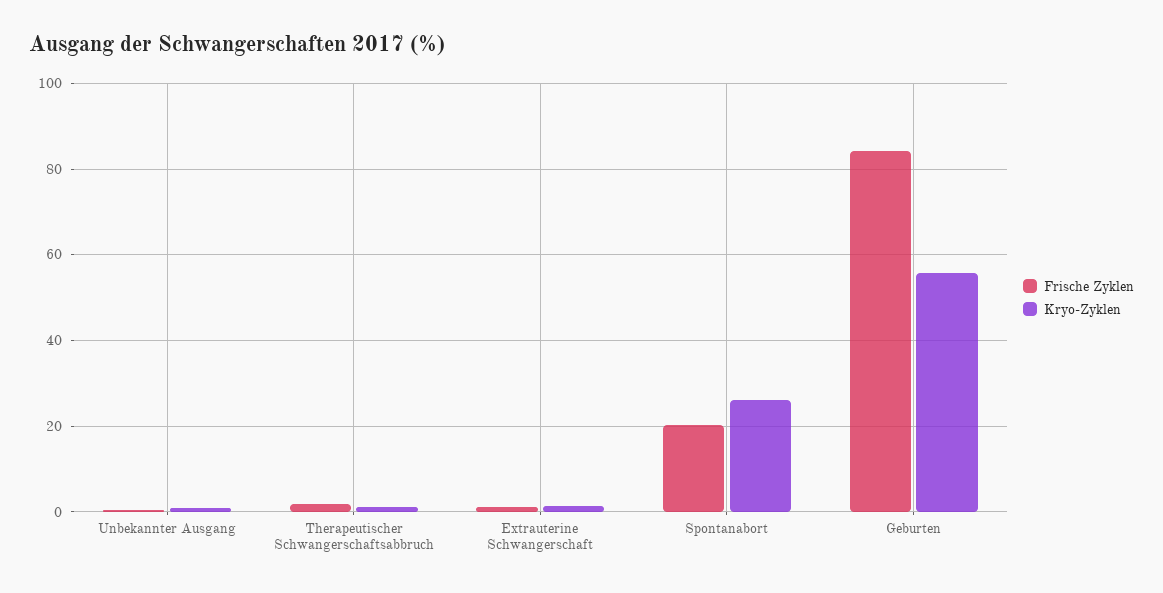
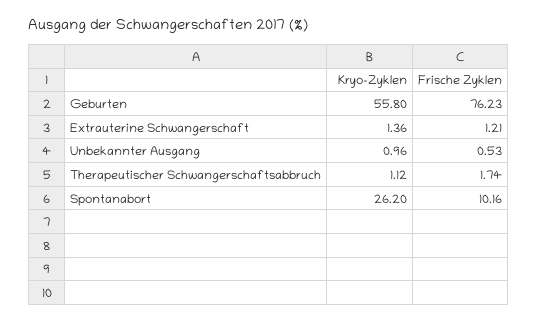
Frische Zyklen, Spontanabort: 20 -> 10.16
Frische Zyklen, Geburten: 84 -> 76.23

